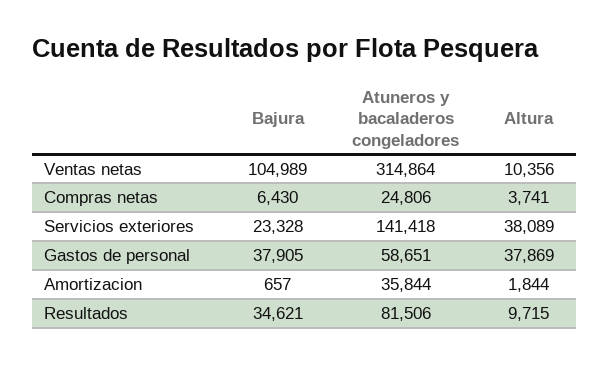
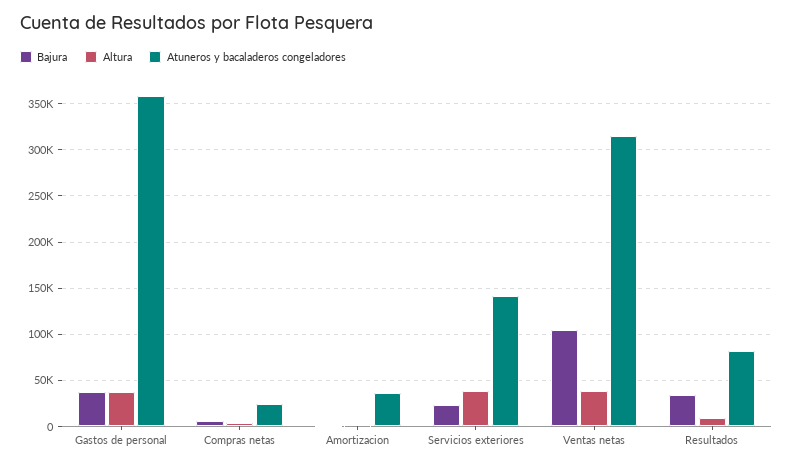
Altura, Ventas netas: 10356 -> 40000
Atuneros y bacaladeros congeladores, Gastos de personal: 58651 -> 360000

